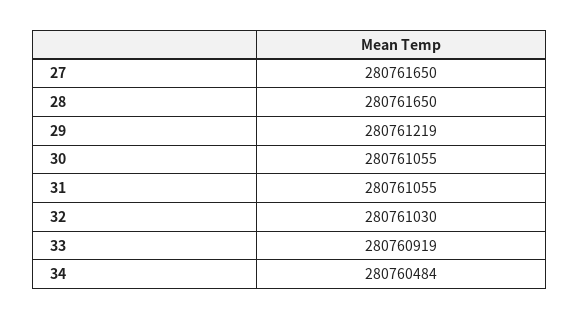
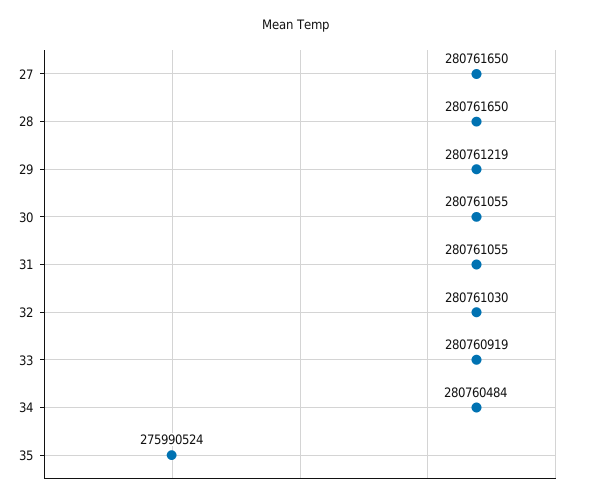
35: none -> 275990524

